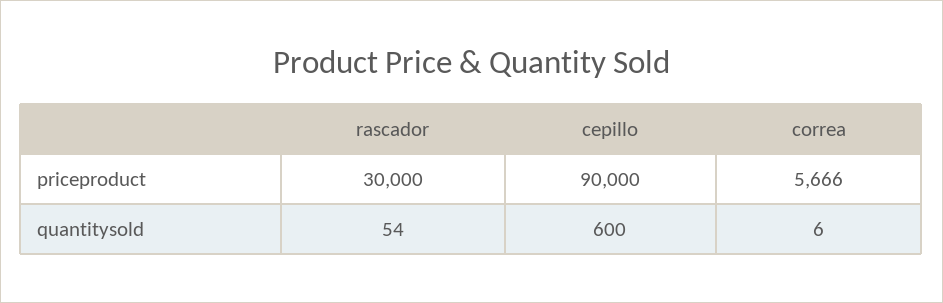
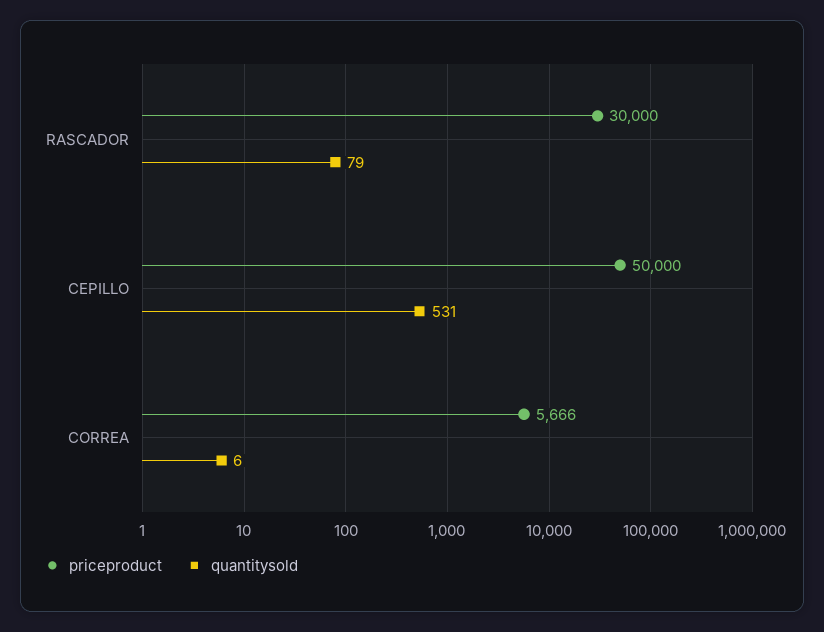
priceproduct, cepillo: 90000 -> 50000
quantitysold, rascador: 54 -> 79
quantitysold, cepillo: 600 -> 531

